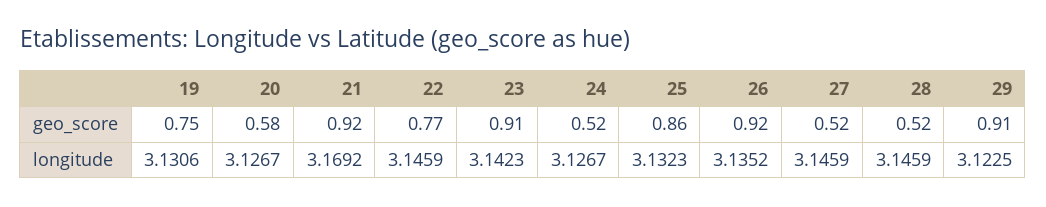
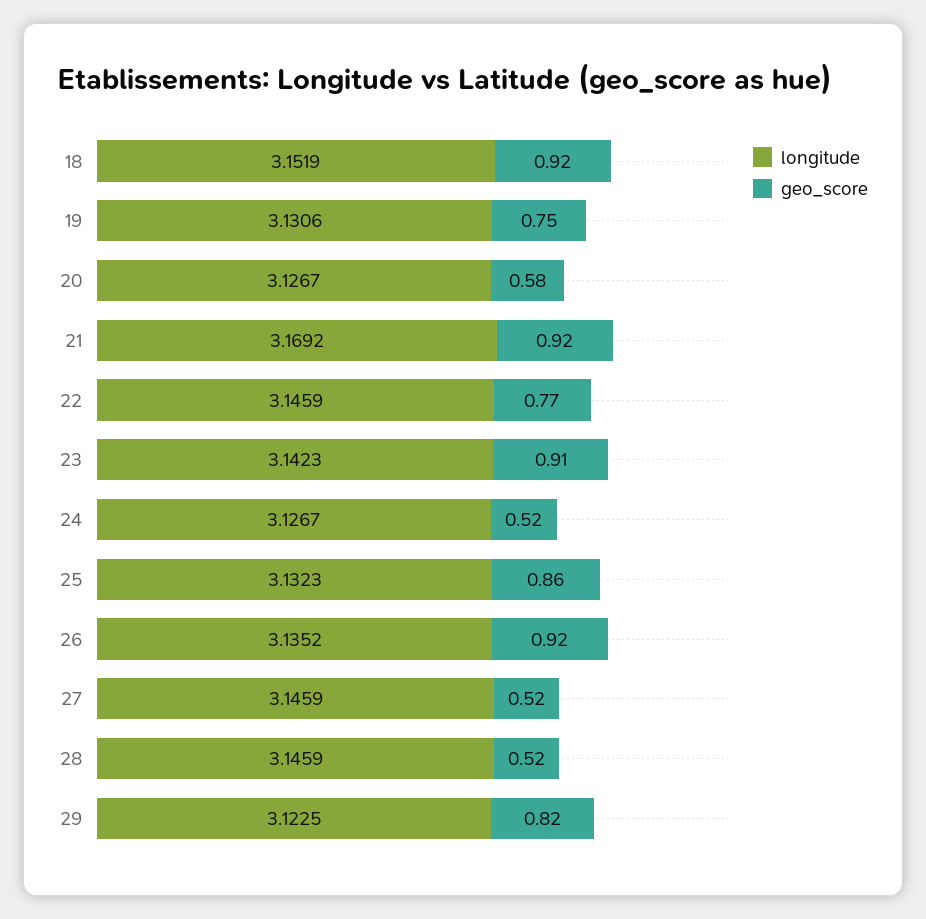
geo_score, 29: 0.91 -> 0.82
longitude, 18: none -> 3.1519
geo_score, 18: none -> 0.92

